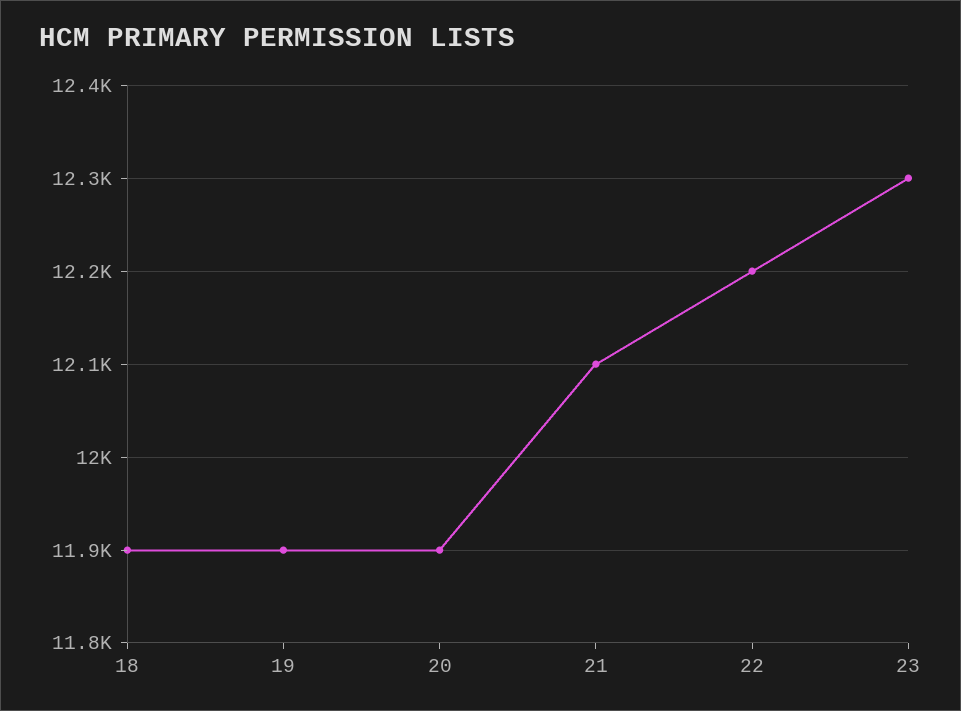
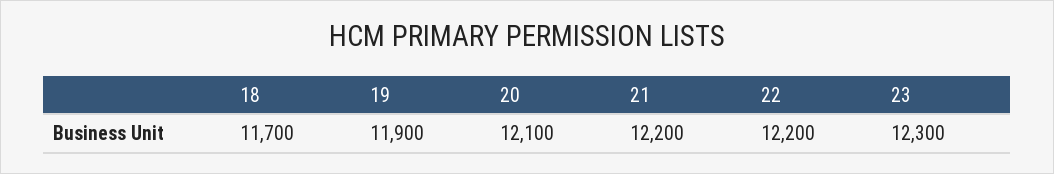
18: 11900 -> 11700
20: 11900 -> 12100
21: 12100 -> 12200

